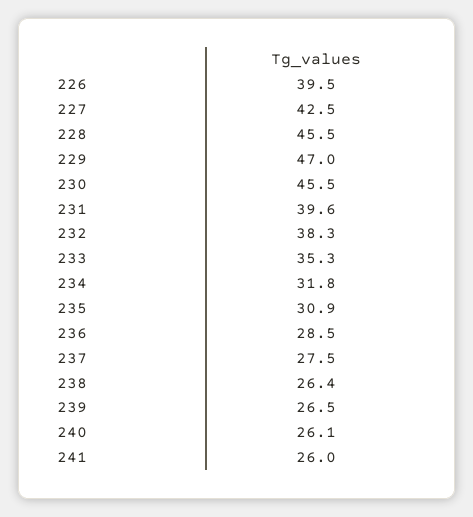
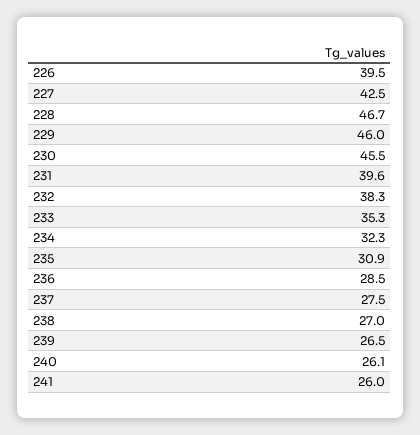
228: 45.5 -> 46.7
229: 47 -> 46
234: 31.8 -> 32.3
238: 26.4 -> 27

